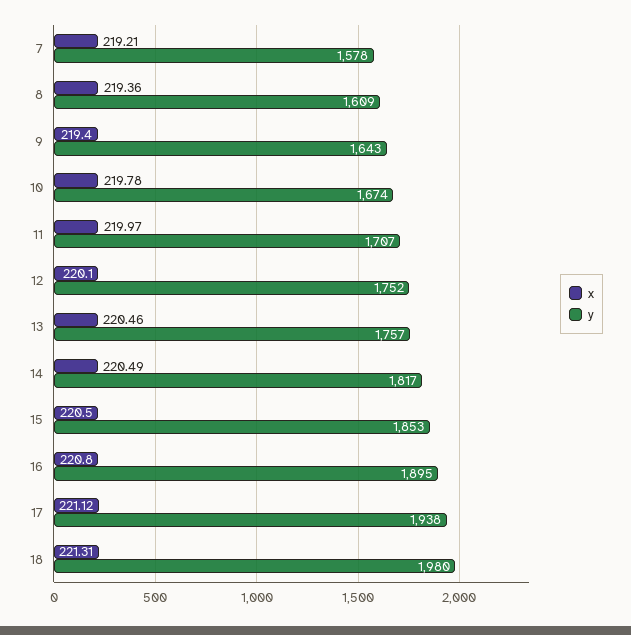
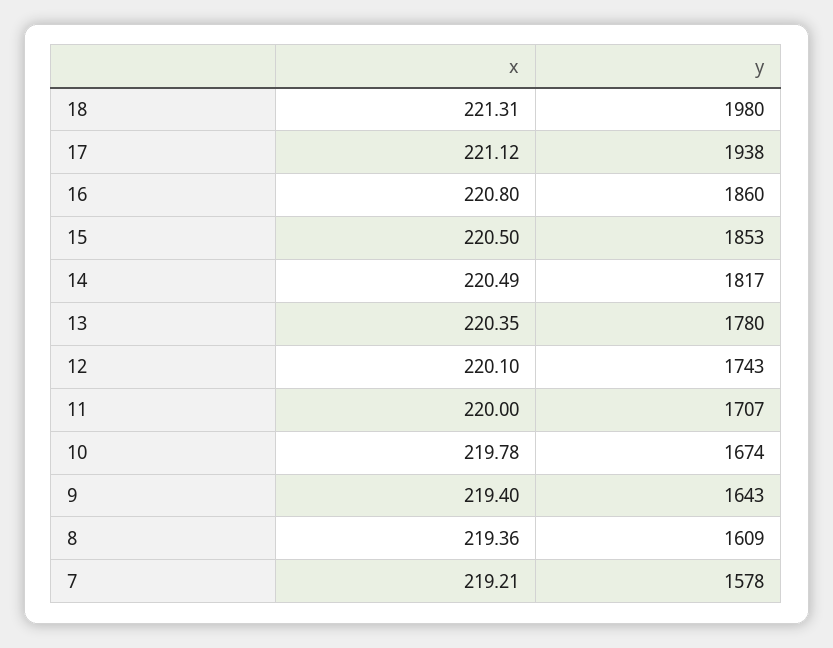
x, 11: 219.97 -> 220
y, 12: 1752 -> 1743
x, 13: 220.46 -> 220.35
y, 13: 1757 -> 1780
y, 16: 1895 -> 1860

